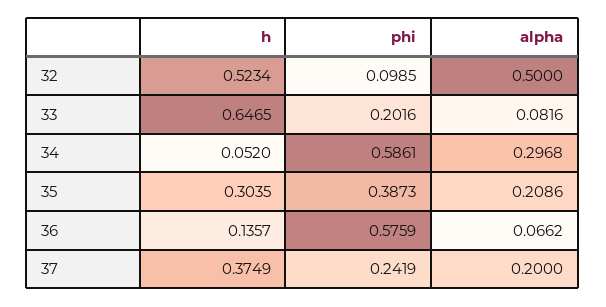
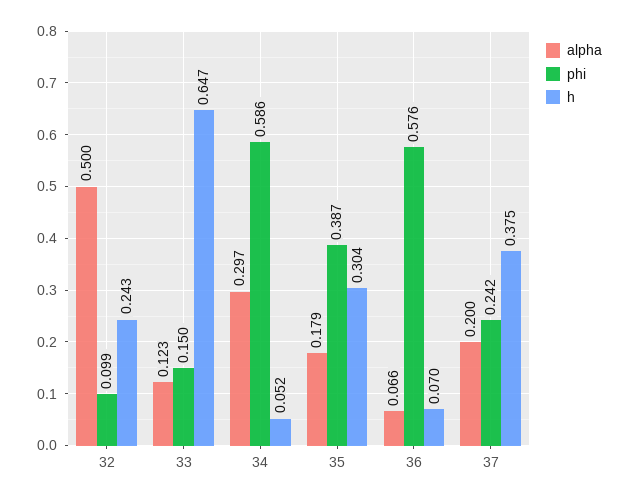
h, 32: 0.5234 -> 0.243
phi, 33: 0.2016 -> 0.15
alpha, 33: 0.0816 -> 0.123
alpha, 35: 0.2086 -> 0.179
h, 36: 0.1357 -> 0.07

